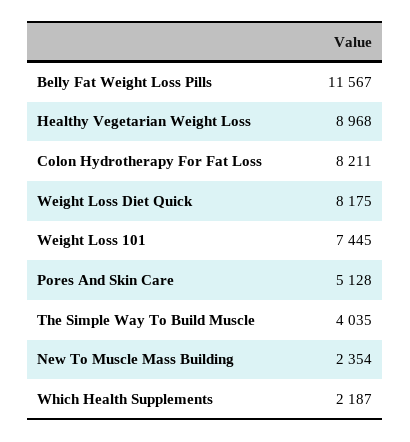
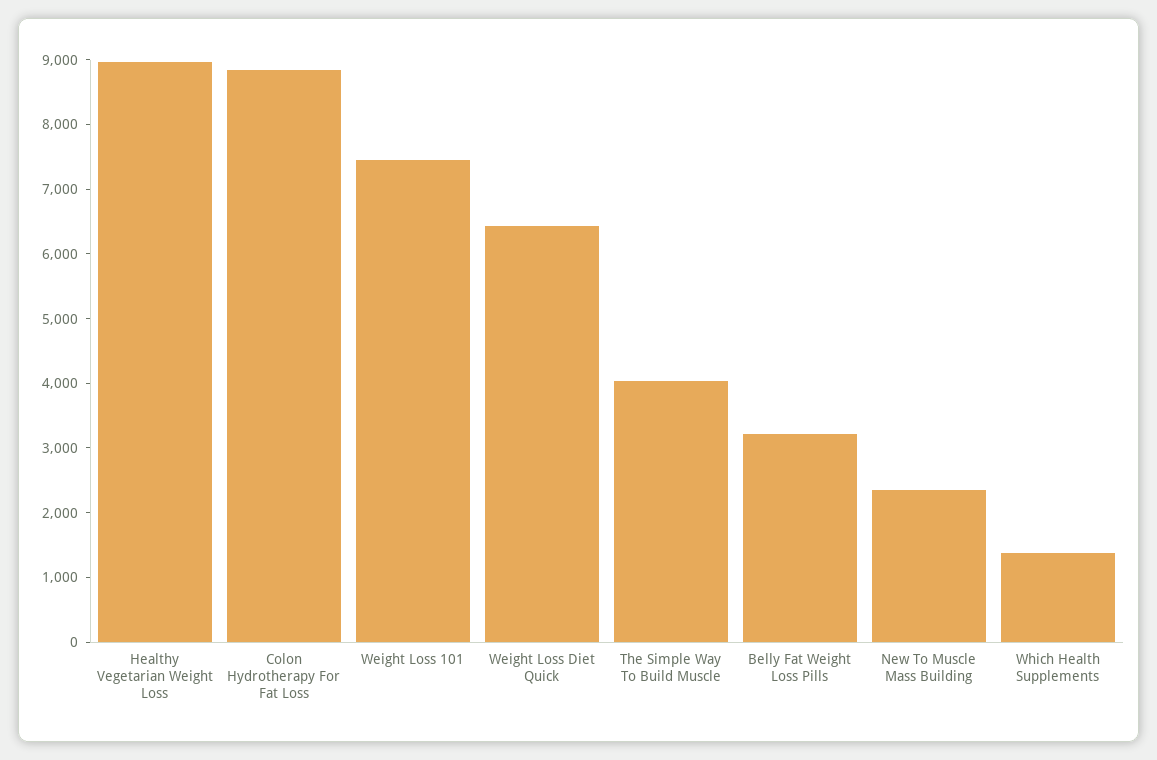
Belly Fat Weight Loss Pills: 11567 -> 3200
Colon Hydrotherapy For Fat Loss: 8211 -> 8800
Weight Loss Diet Quick: 8175 -> 6400
Pores And Skin Care: 5128 -> none
Which Health Supplements: 2187 -> 1400

